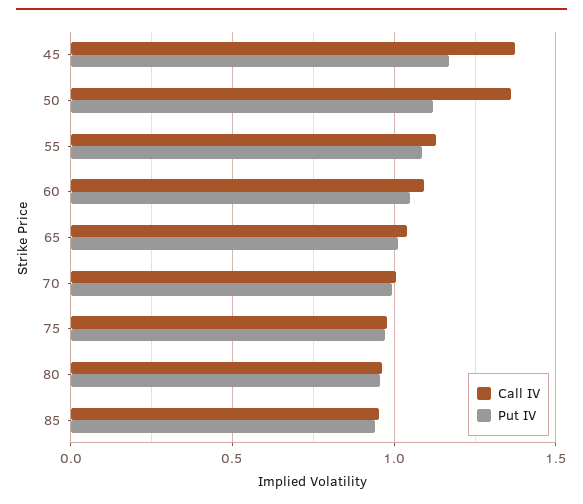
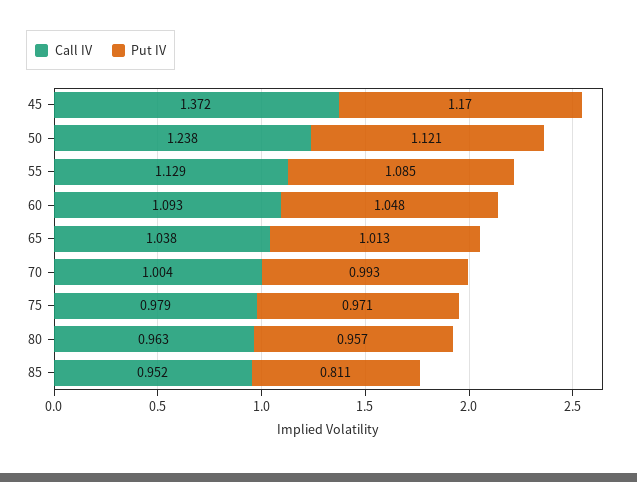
Call IV, 50: 1.35 -> 1.238
Put IV, 85: 0.95 -> 0.811

